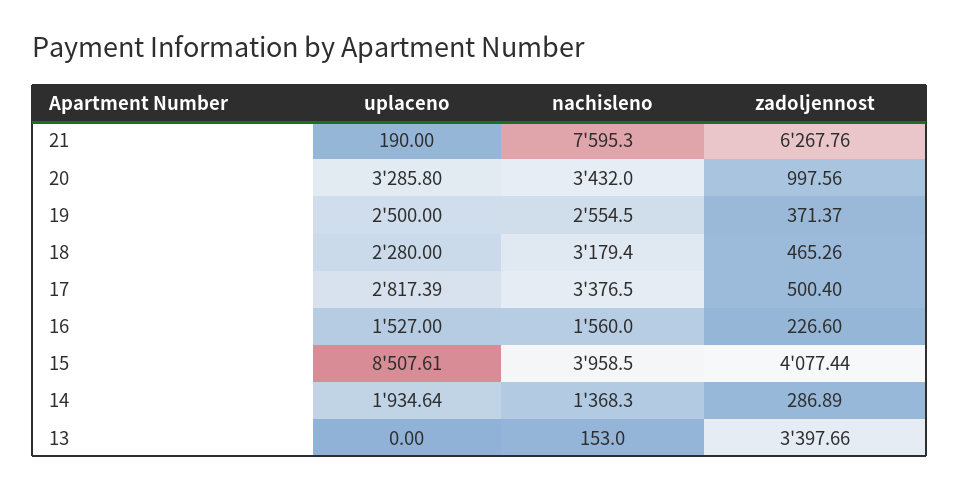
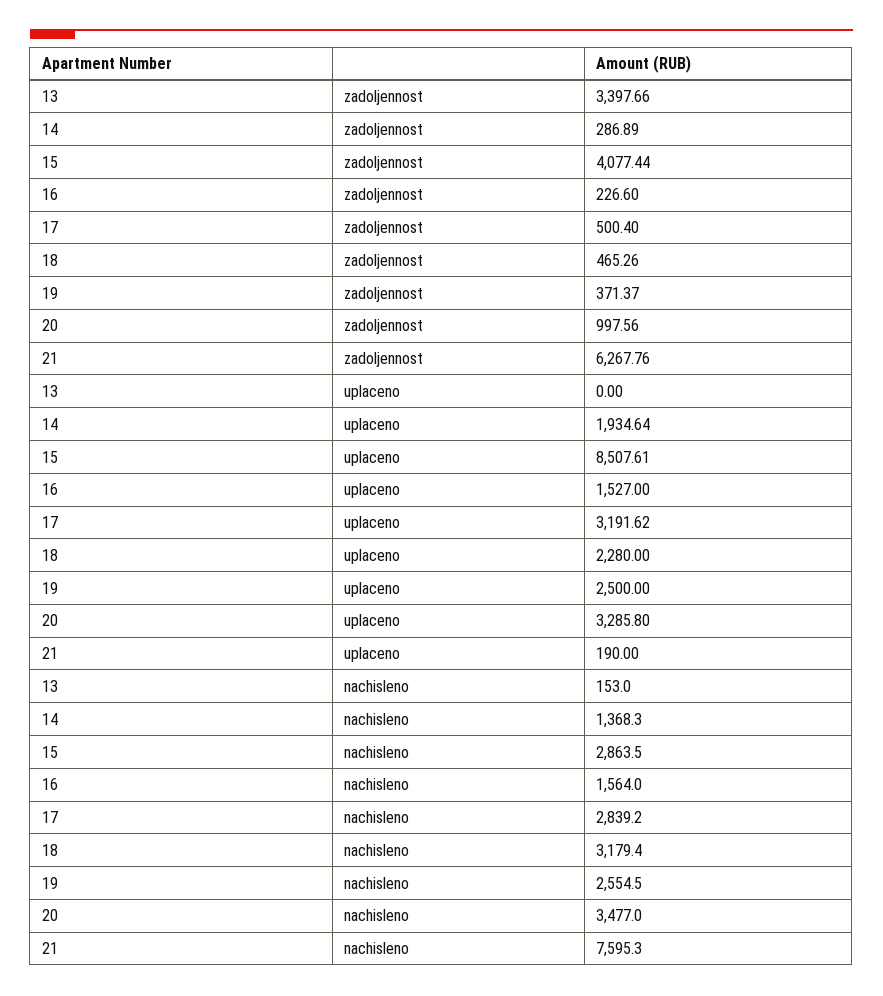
nachisleno, 20: 3432 -> 3477
uplaceno, 17: 2817.39 -> 3191.62
nachisleno, 17: 3376.5 -> 2839.2
nachisleno, 16: 1560 -> 1564
nachisleno, 15: 3958.5 -> 2863.5

